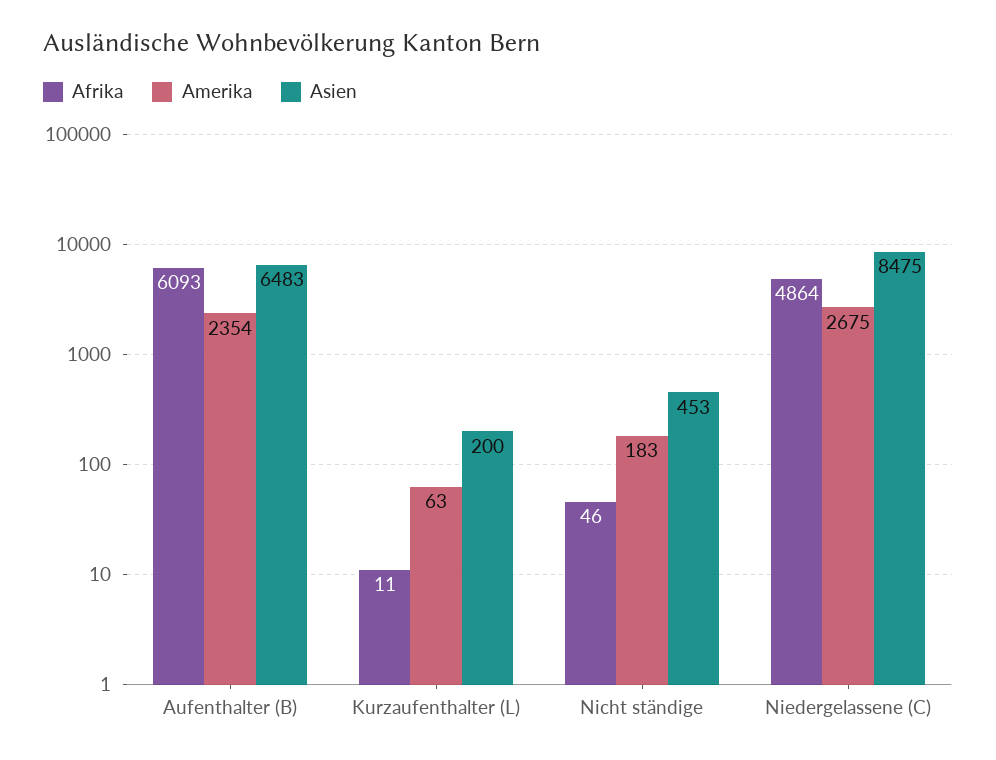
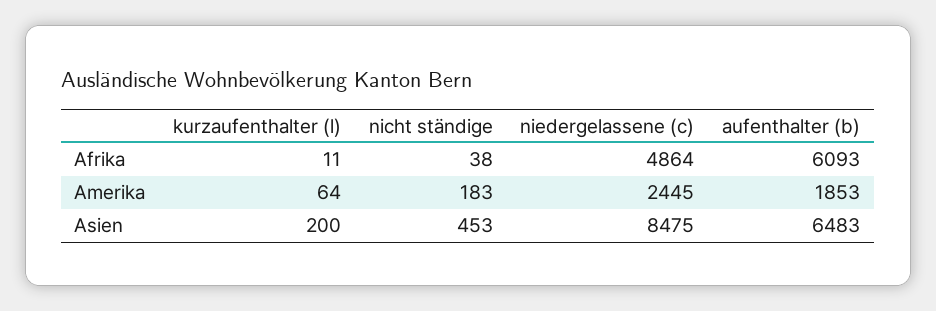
Amerika, Aufenthalter (B): 2354 -> 1853
Amerika, Kurzaufenthalter (L): 63 -> 64
Afrika, Nicht ständige: 46 -> 38
Amerika, Niedergelassene (C): 2675 -> 2445

